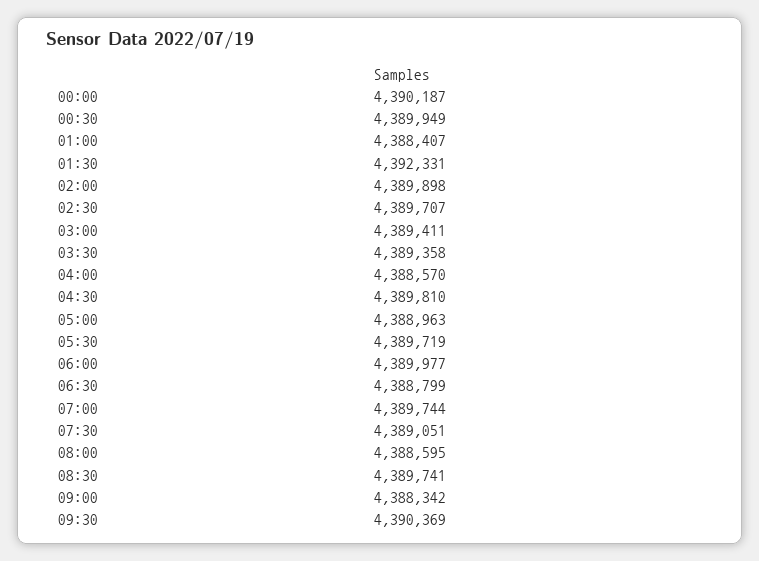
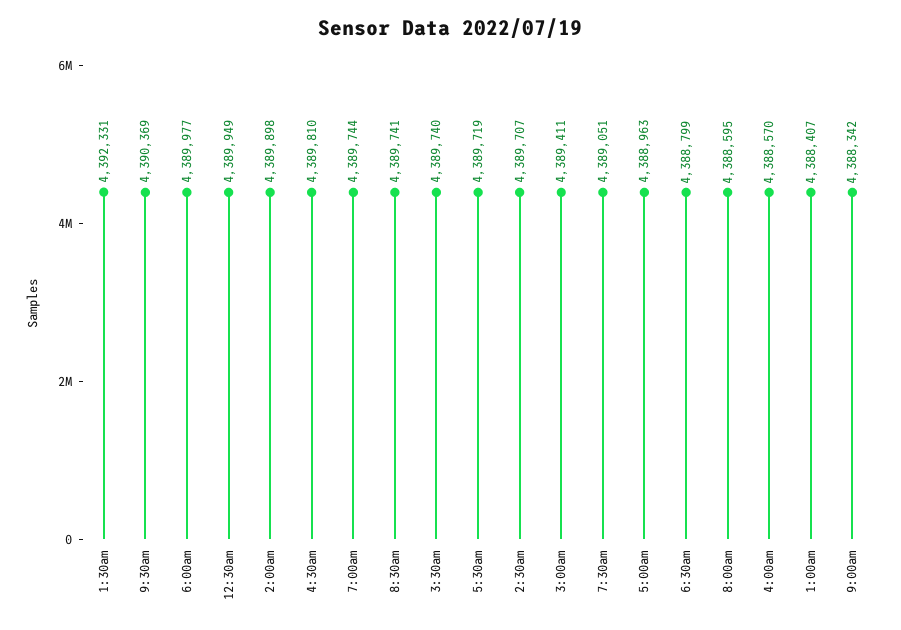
00:00: 4390187 -> none
03:30: 4389358 -> 4389740

